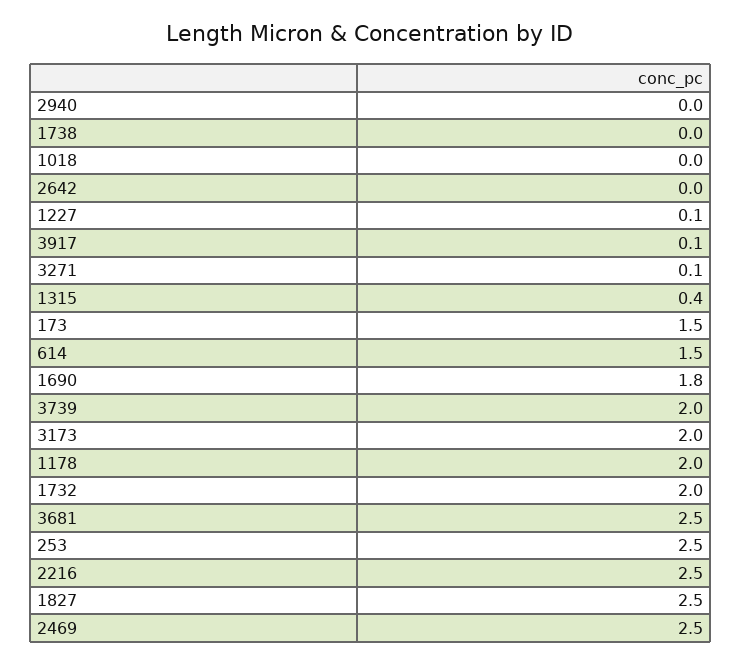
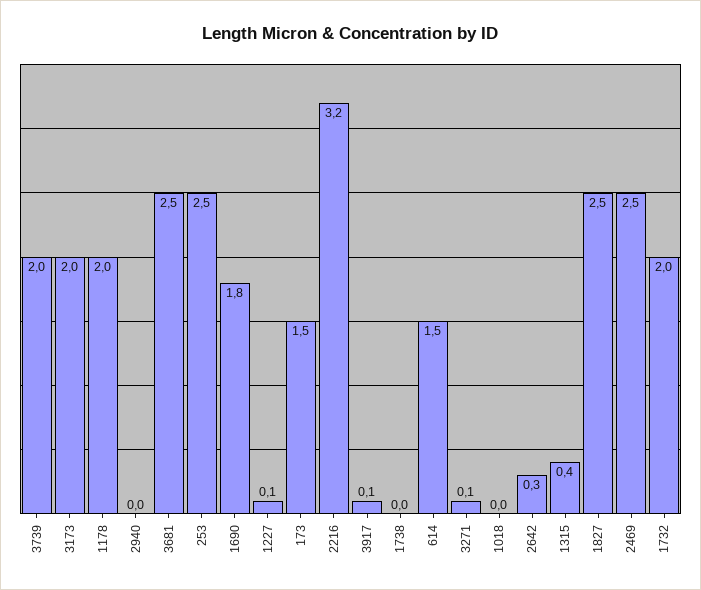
2642: 0 -> 0.3
2216: 2.5 -> 3.2

